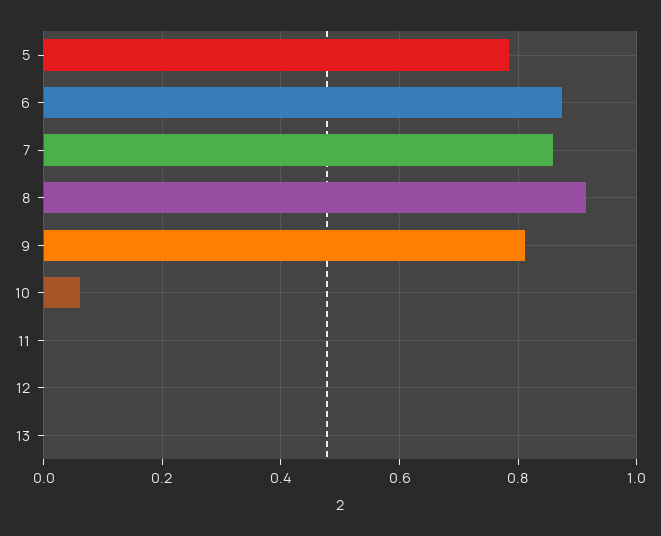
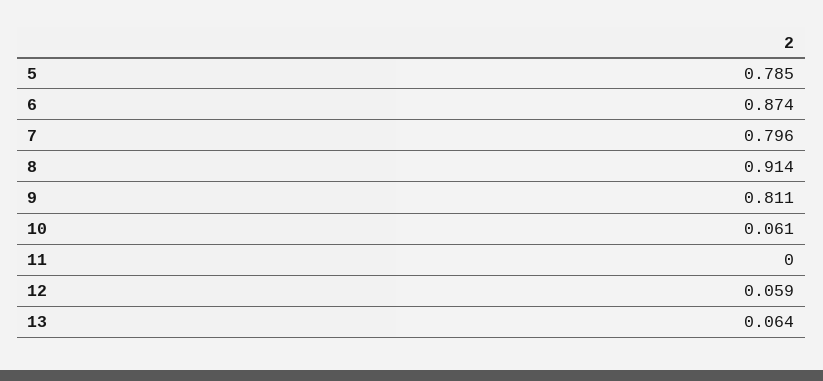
7: 0.86 -> 0.796
12: 0 -> 0.059
13: 0 -> 0.064

